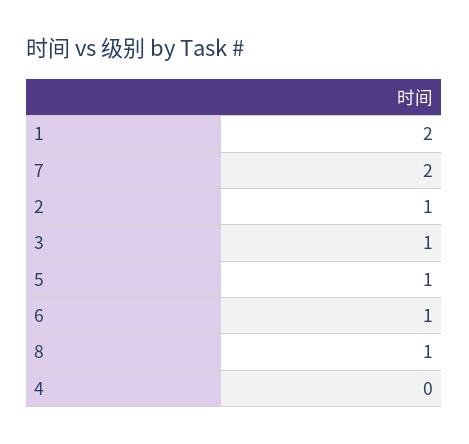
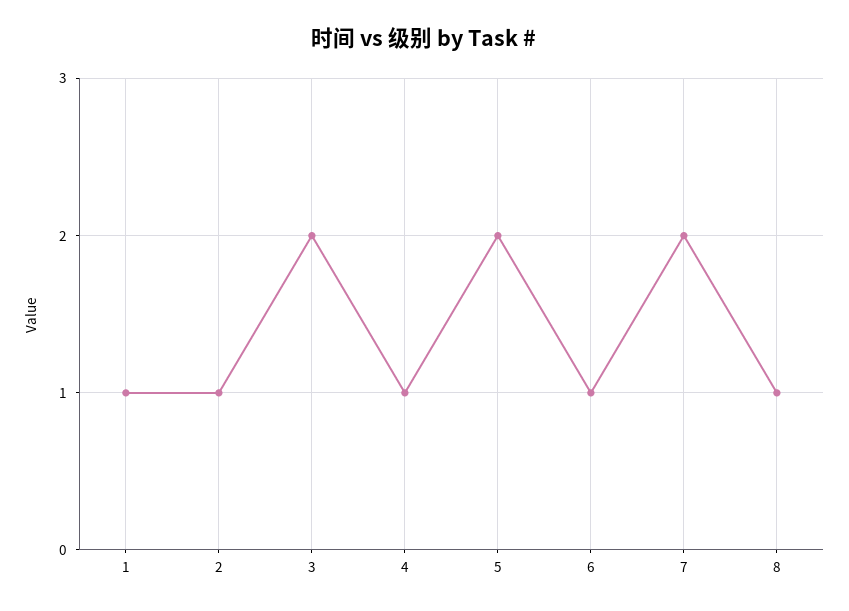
1: 2 -> 1
3: 1 -> 2
5: 1 -> 2
4: 0 -> 1

